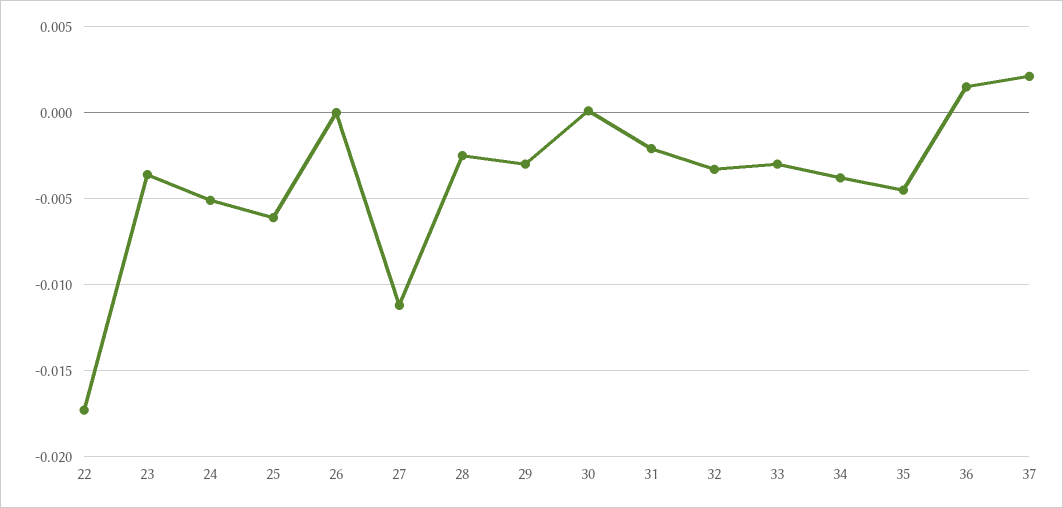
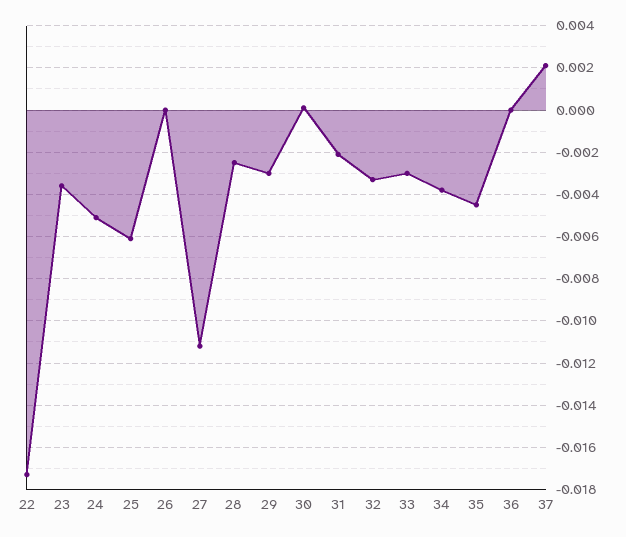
36: 0.0015 -> 0

